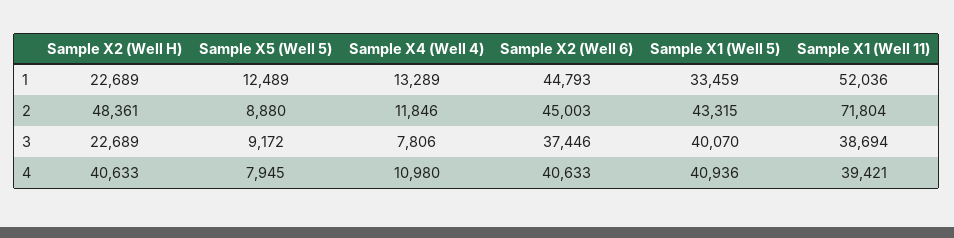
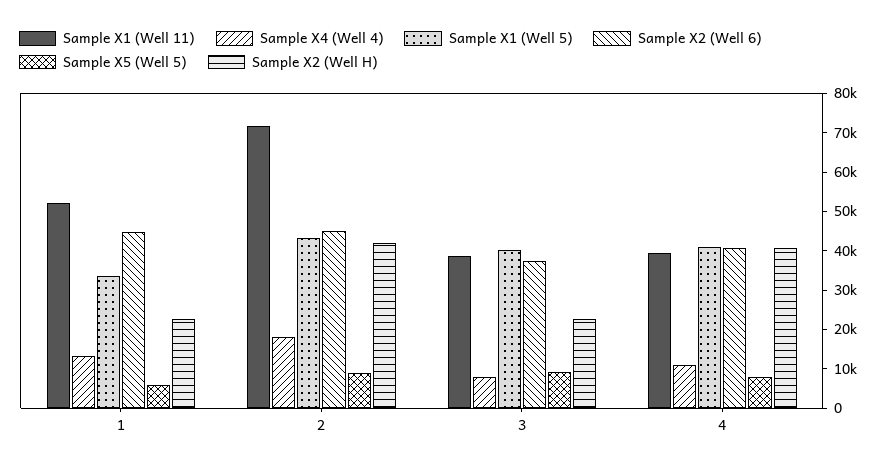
Sample X5 (Well 5), 1: 12489 -> 5000
Sample X2 (Well H), 2: 48361 -> 42500
Sample X4 (Well 4), 2: 11846 -> 17500

